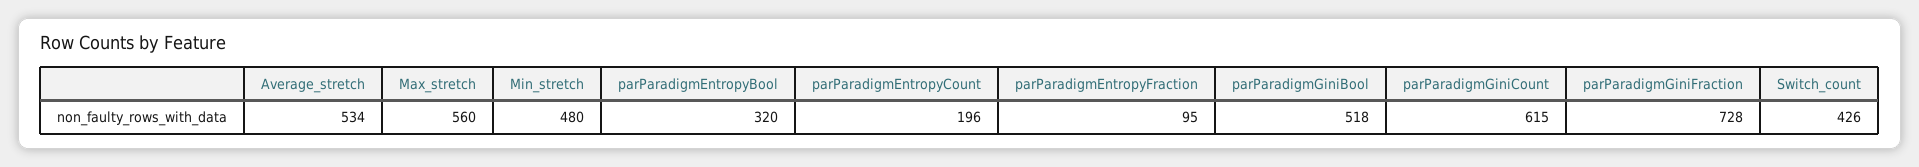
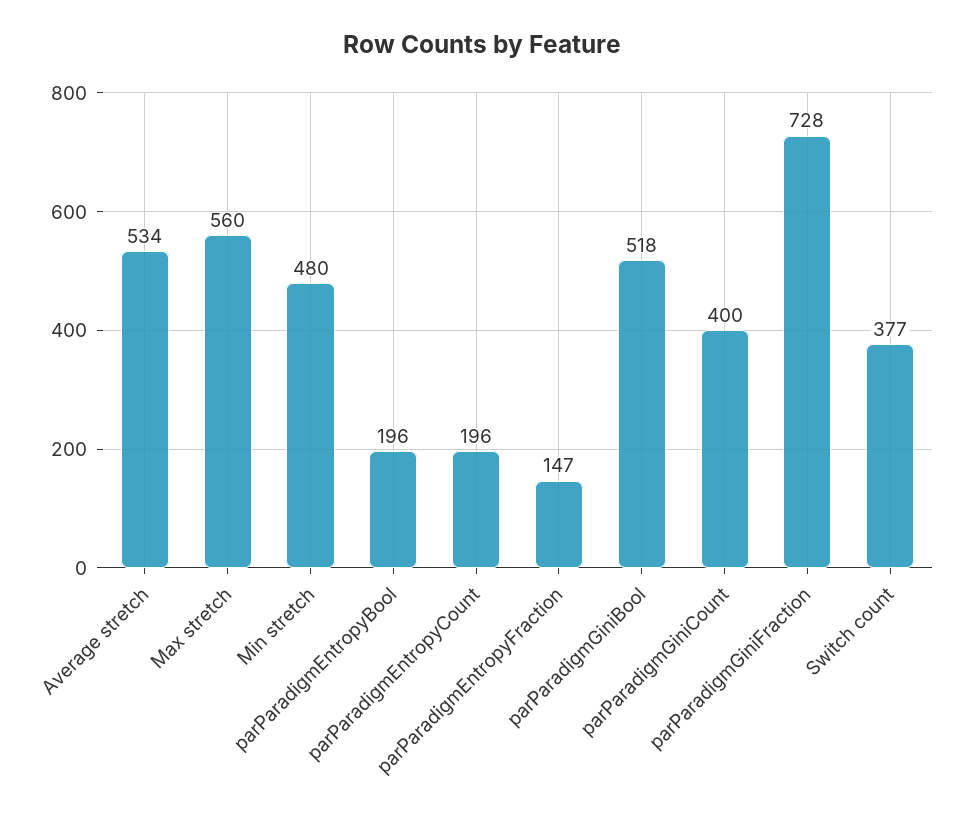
parParadigmEntropyBool: 320 -> 196
parParadigmEntropyFraction: 95 -> 147
parParadigmGiniCount: 615 -> 400
Switch_count: 426 -> 377

